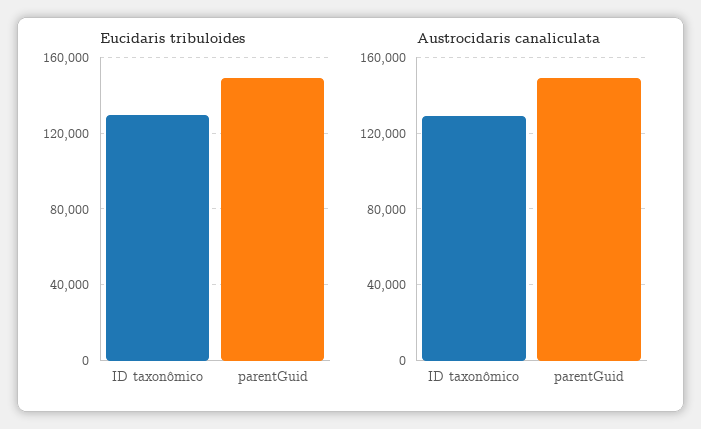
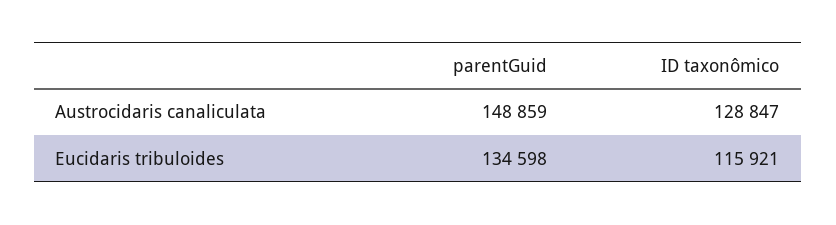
Eucidaris tribuloides, ID taxonômico: 130000 -> 115921
Eucidaris tribuloides, parentGuid: 150000 -> 134598

